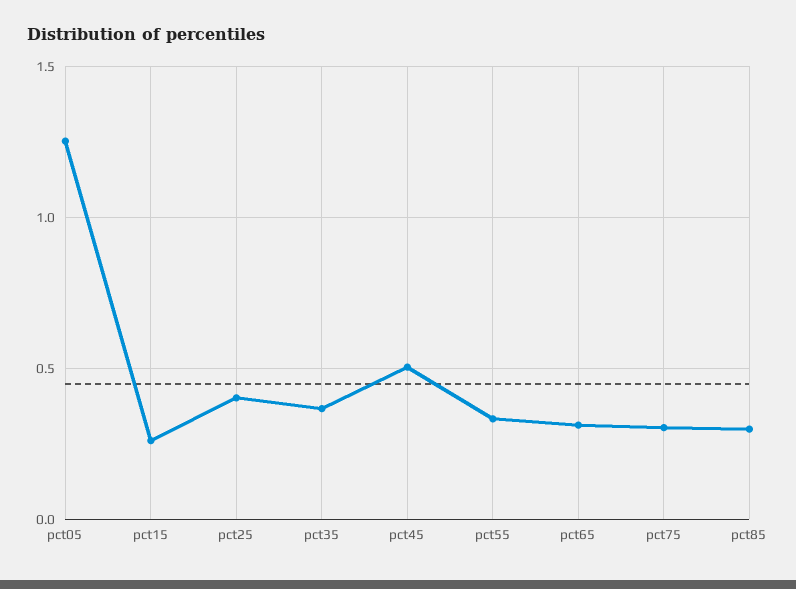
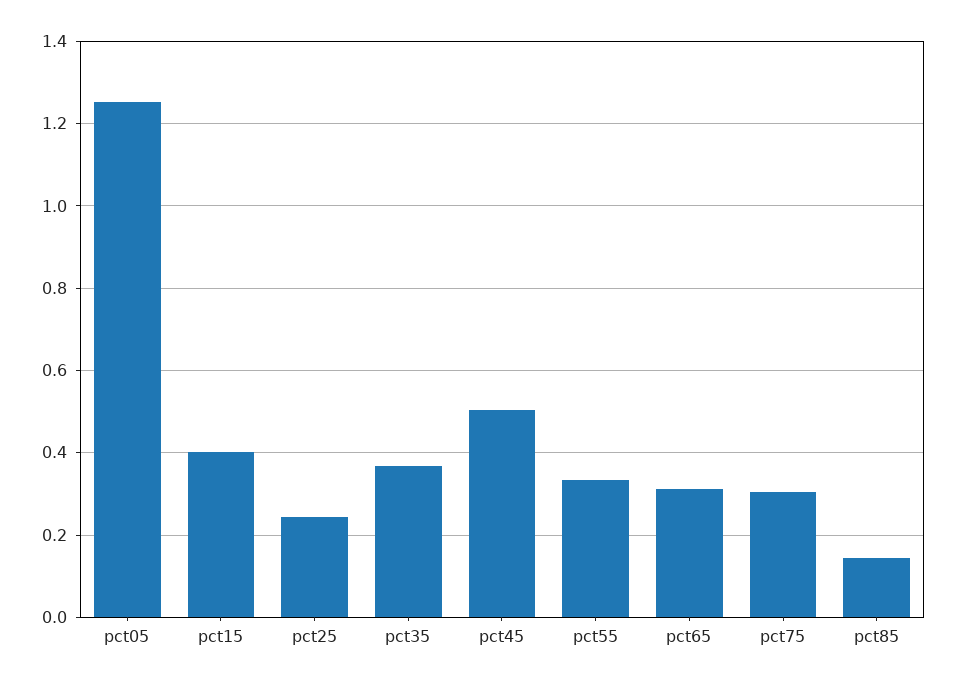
pct15: 0.25 -> 0.4
pct25: 0.4 -> 0.24
pct85: 0.3 -> 0.14

